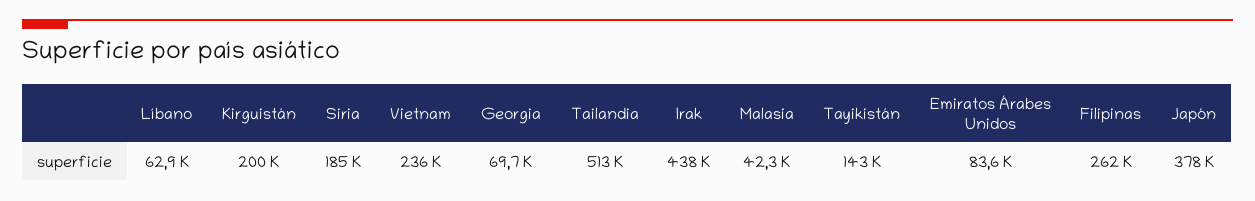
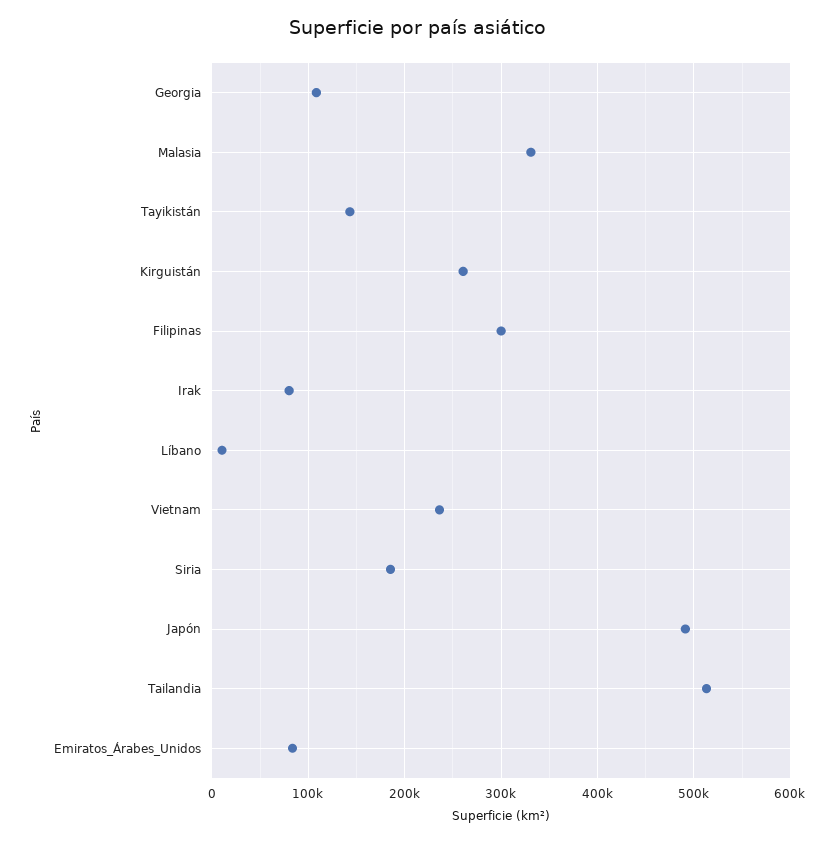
Líbano: 62900 -> 10000
Kirguistán: 200000 -> 260000
Georgia: 69700 -> 110000
Irak: 438000 -> 80000
Malasia: 42300 -> 330000
Filipinas: 262000 -> 300000
Japón: 378000 -> 490000

